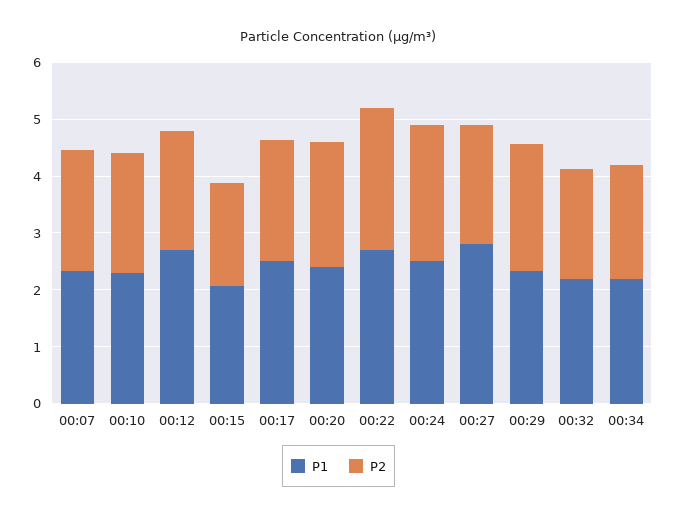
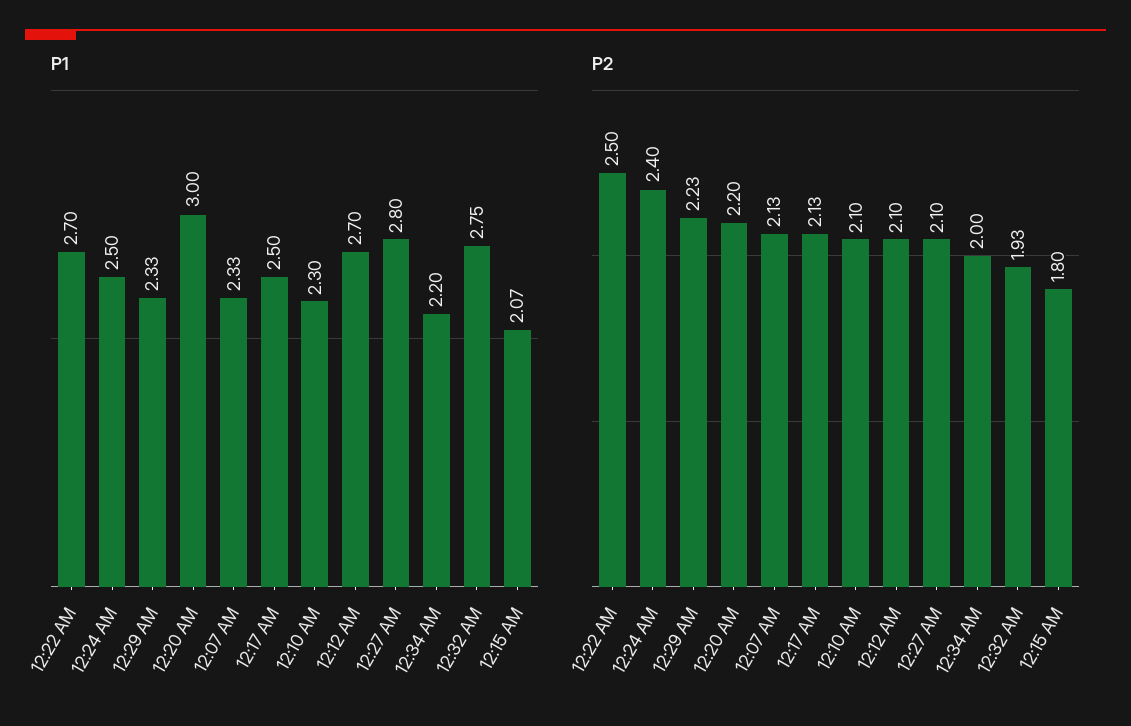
P1, 00:20: 2.4 -> 3
P1, 00:32: 2.2 -> 2.75

